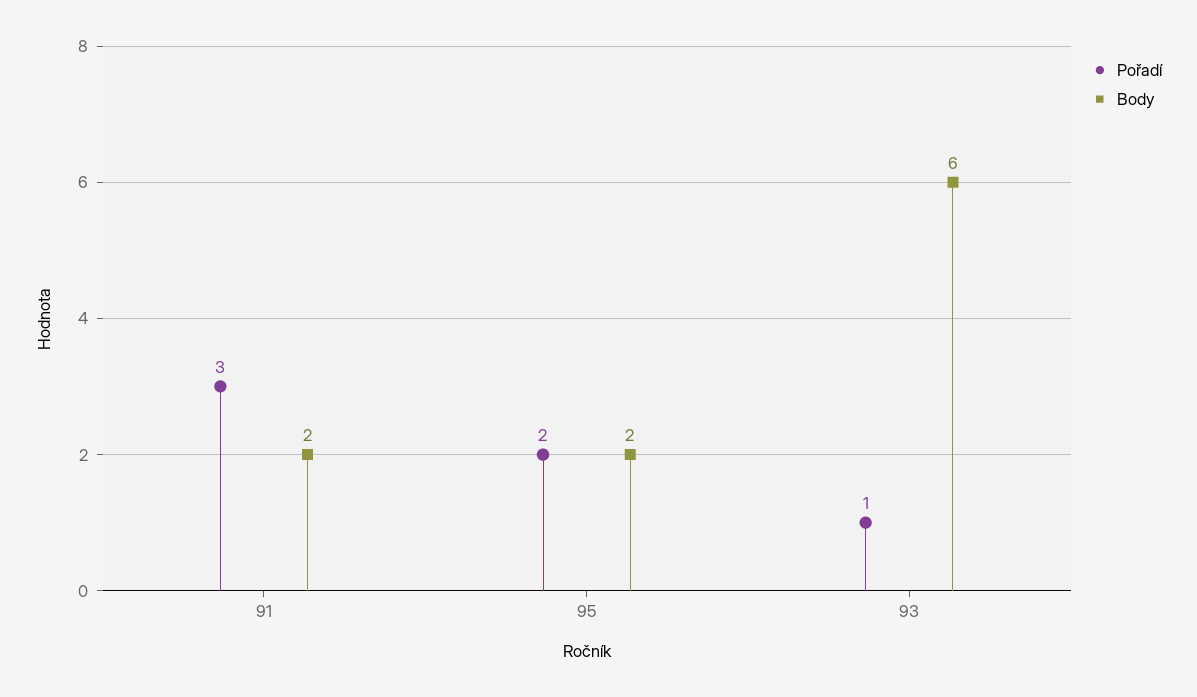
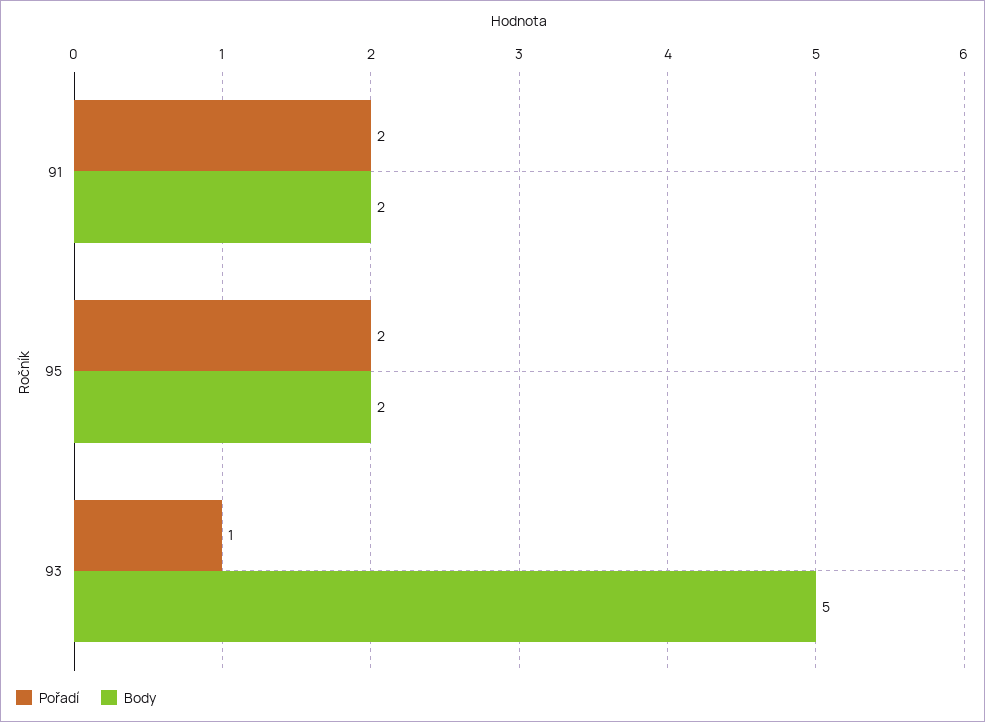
Pořadí, 91: 3 -> 2
Body, 93: 6 -> 5

